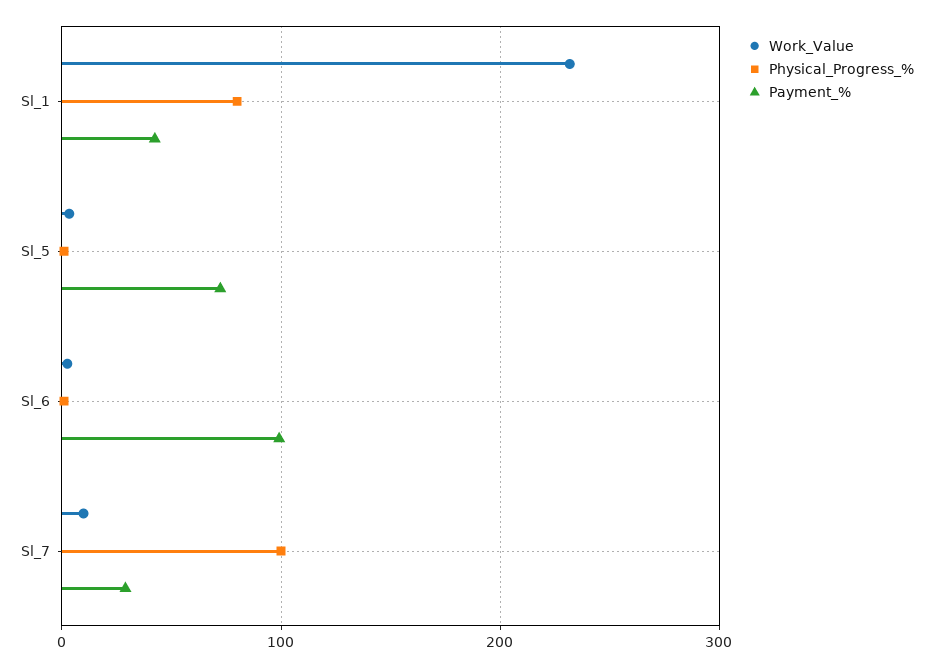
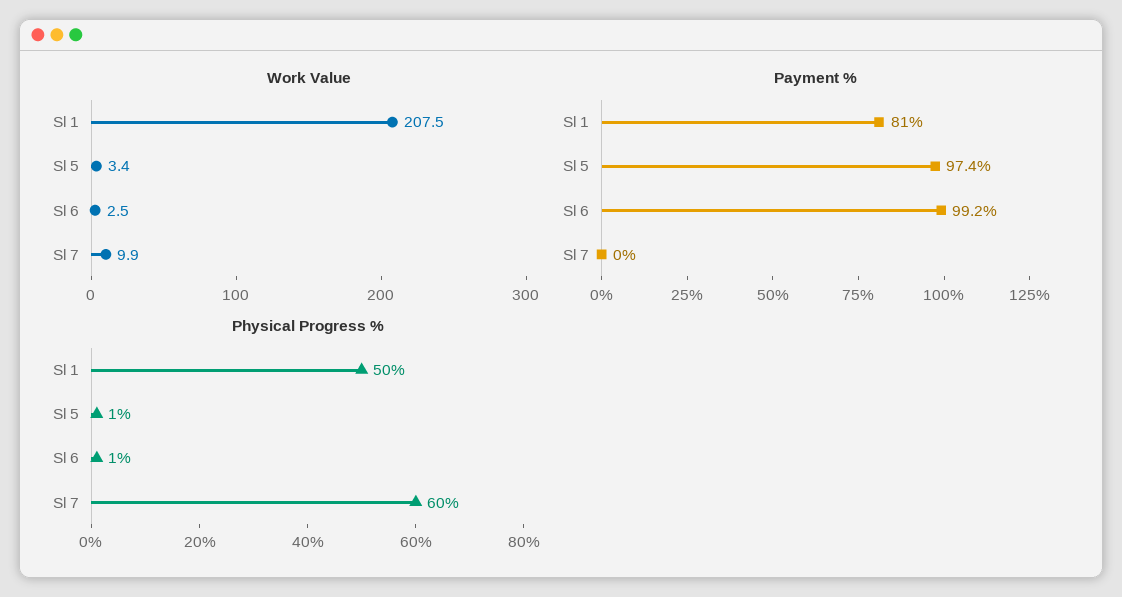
Work_Value, Sl_1: 230 -> 207.5
Physical_Progress_%, Sl_1: 80 -> 50
Payment_%, Sl_1: 40 -> 81
Payment_%, Sl_5: 70 -> 97.4
Physical_Progress_%, Sl_7: 100 -> 60
Payment_%, Sl_7: 30 -> 0

